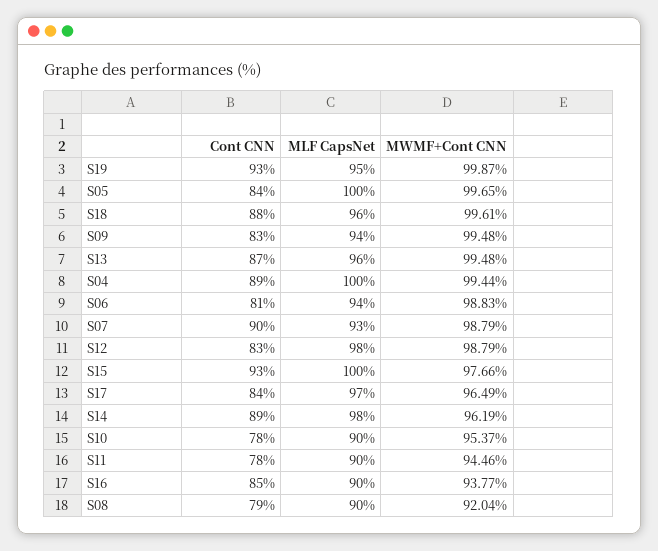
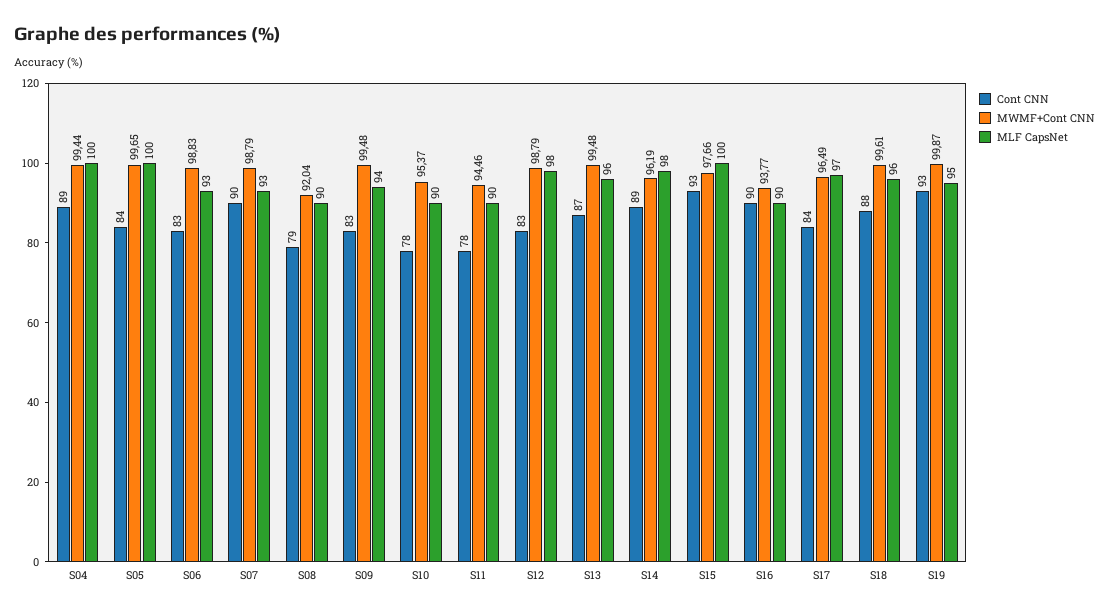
Cont CNN, S06: 81 -> 83
MLF CapsNet, S06: 94 -> 93
Cont CNN, S16: 85 -> 90

